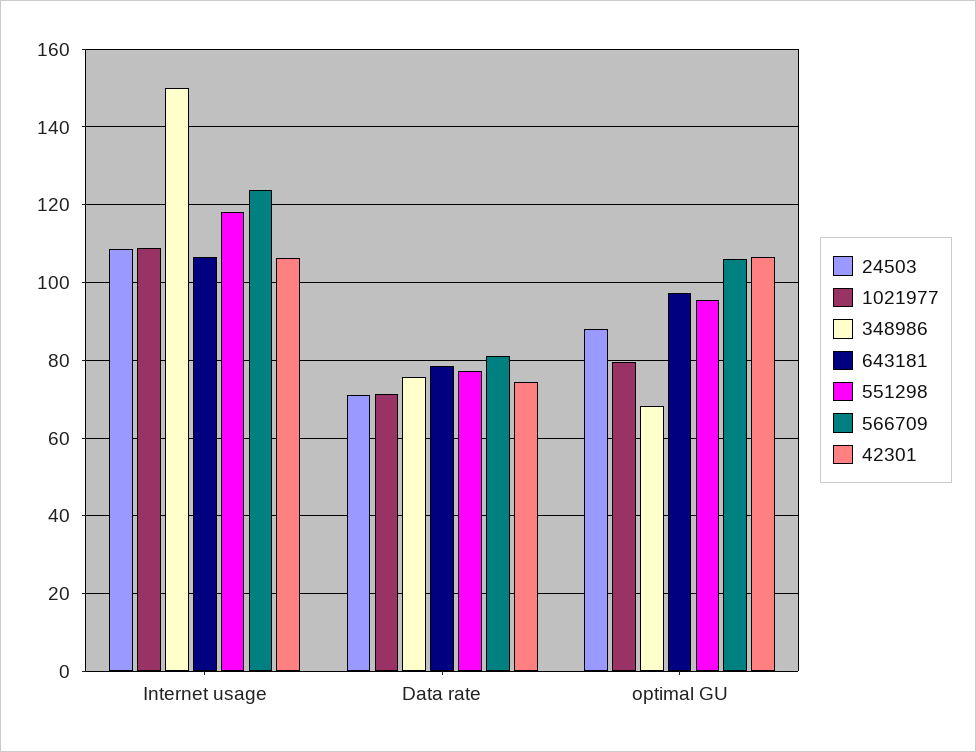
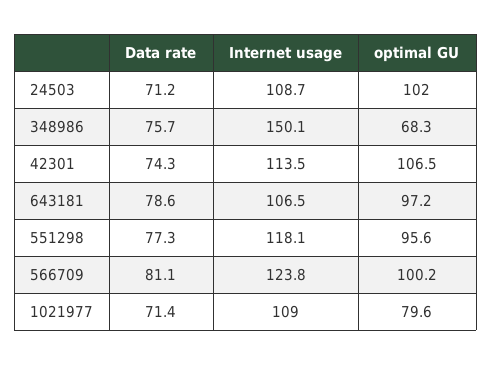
42301, Internet usage: 106 -> 113.5
24503, optimal GU: 88 -> 102
566709, optimal GU: 106 -> 100.2

